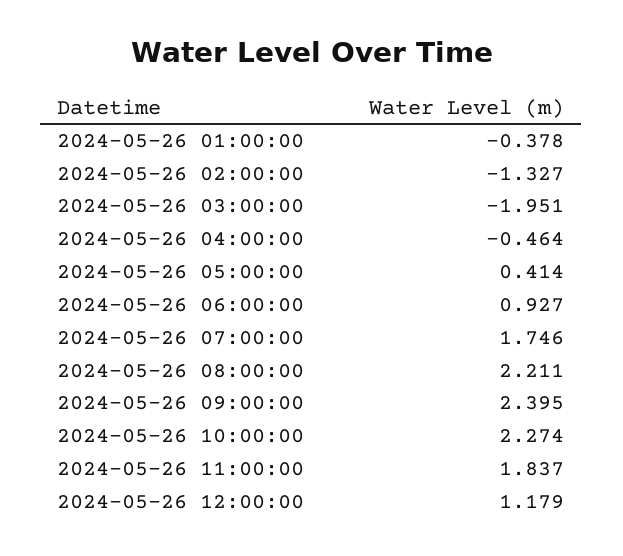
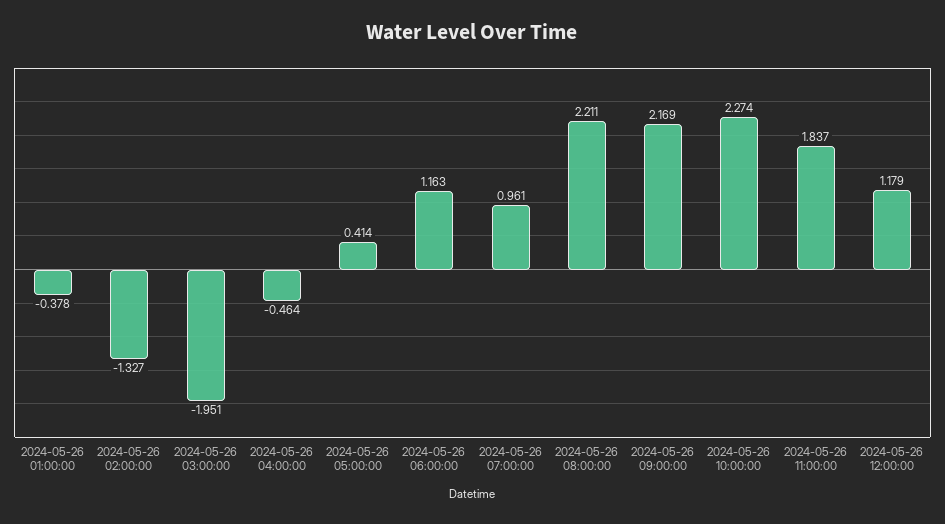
2024-05-26 06:00:00: 0.927 -> 1.163
2024-05-26 07:00:00: 1.746 -> 0.961
2024-05-26 09:00:00: 2.395 -> 2.169

